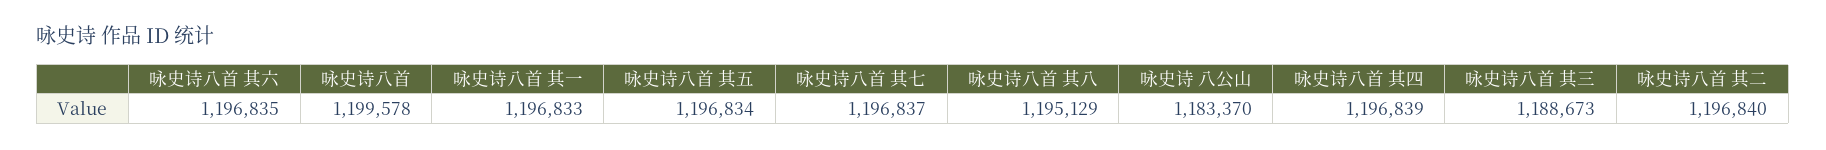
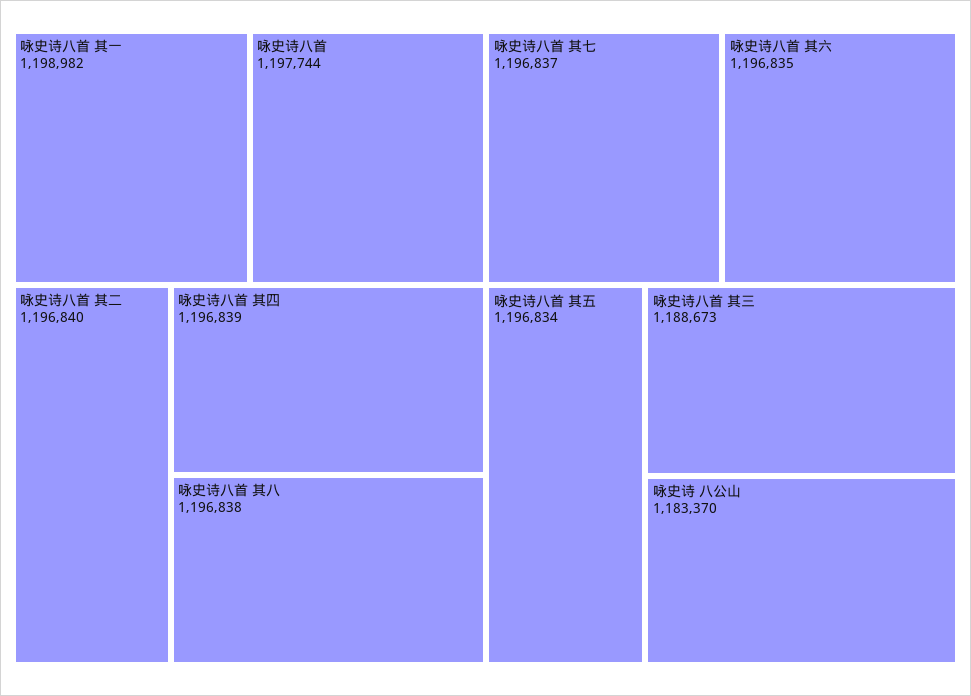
咏史诗八首: 1199578 -> 1197744
咏史诗八首 其一: 1196833 -> 1198982
咏史诗八首 其八: 1195129 -> 1196838

